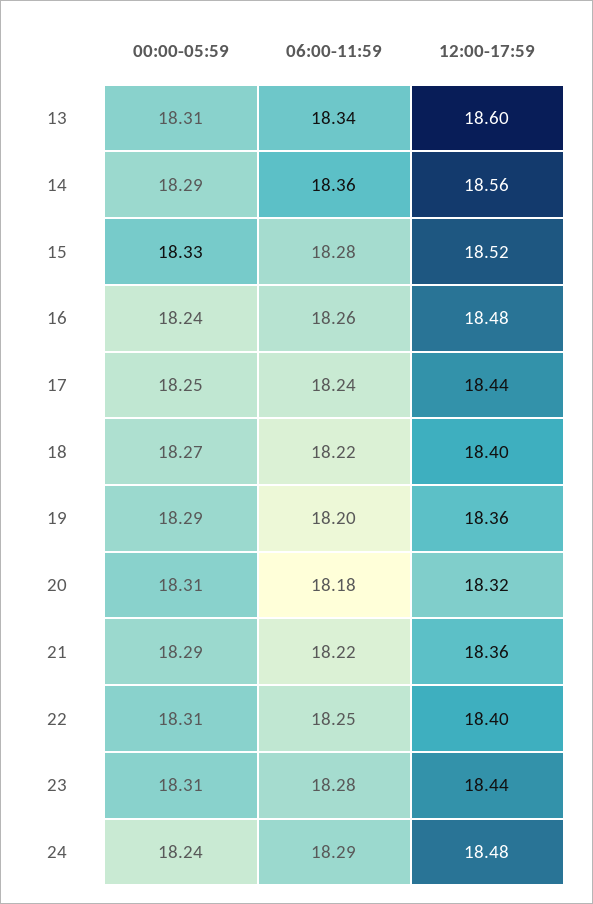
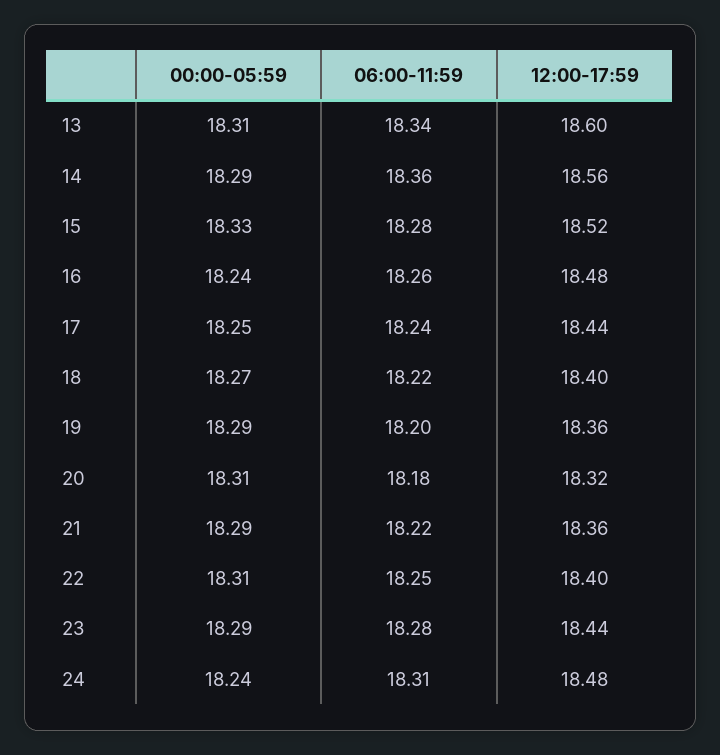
00:00-05:59, 23: 18.31 -> 18.29
06:00-11:59, 24: 18.29 -> 18.31

